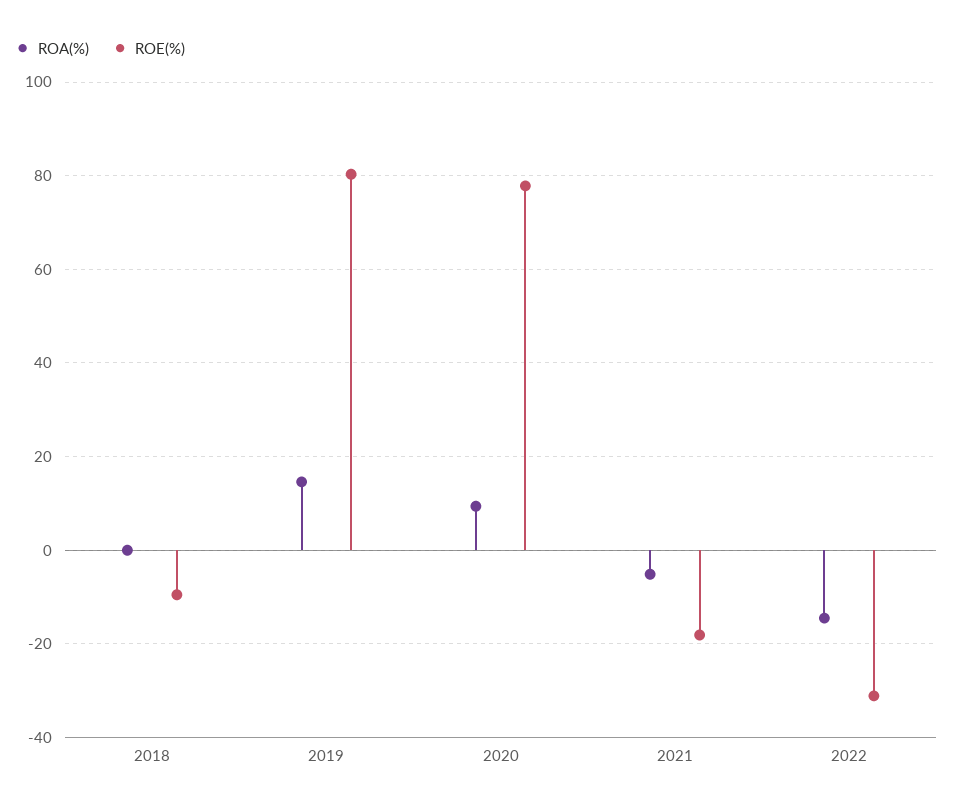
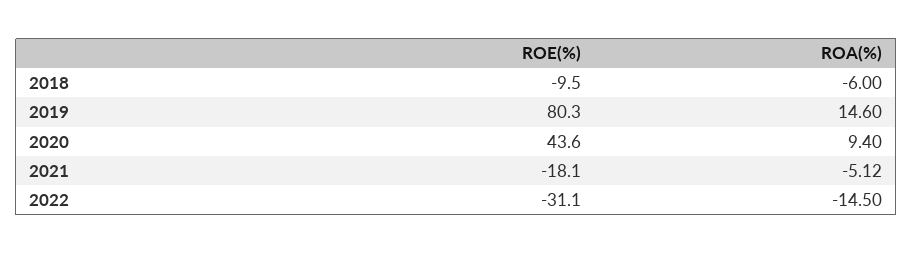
ROA(%), 2018: 0 -> -6
ROE(%), 2020: 78 -> 43.6

